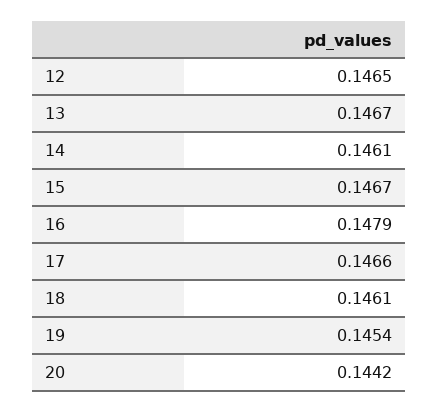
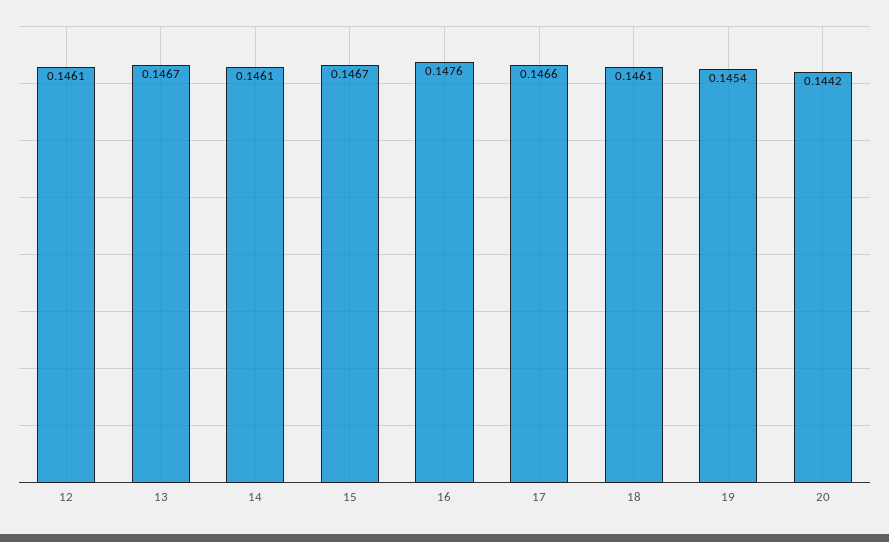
12: 0.1465 -> 0.1461
16: 0.1479 -> 0.1476

